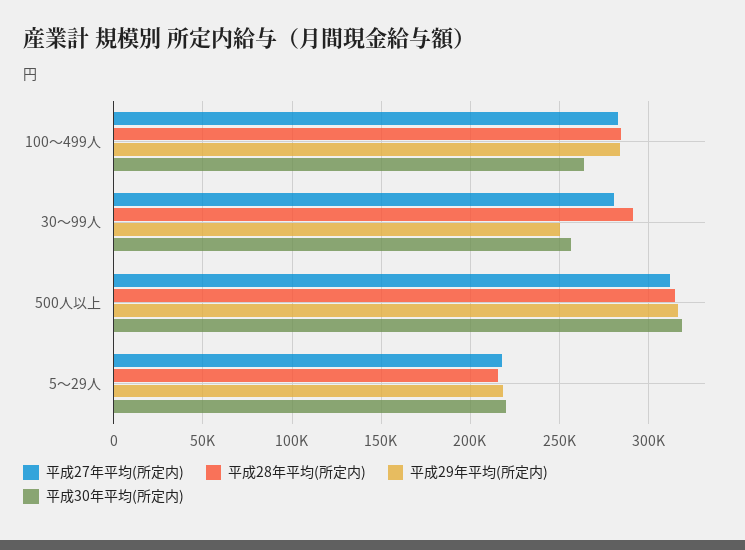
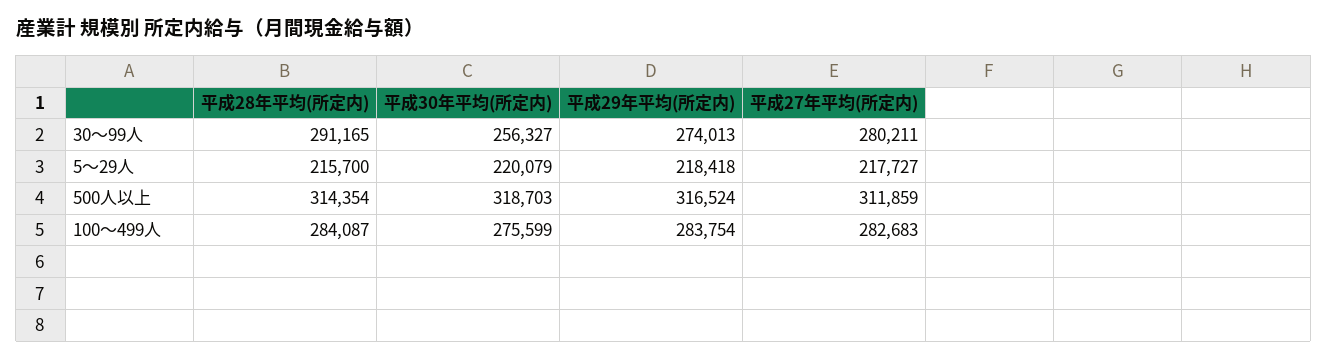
平成30年平均(所定内), 100～499人: 265000 -> 275599
平成29年平均(所定内), 30～99人: 250000 -> 274013

